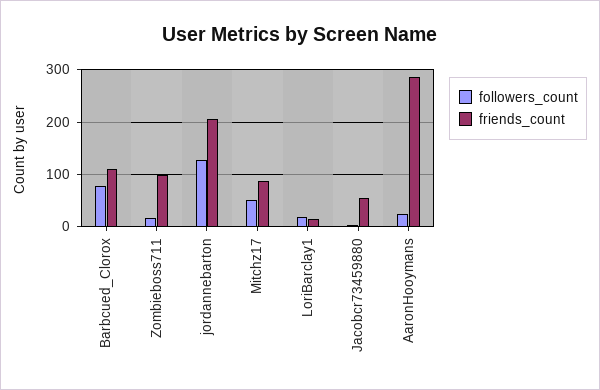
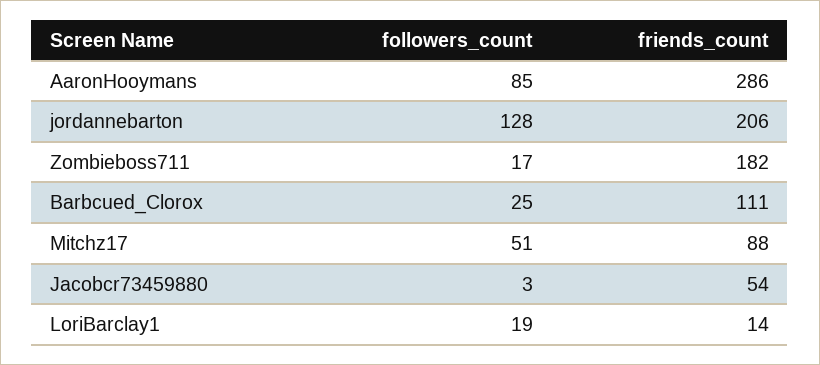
followers_count, Barbcued_Clorox: 80 -> 25
friends_count, Zombieboss711: 100 -> 182
followers_count, AaronHooymans: 20 -> 85

